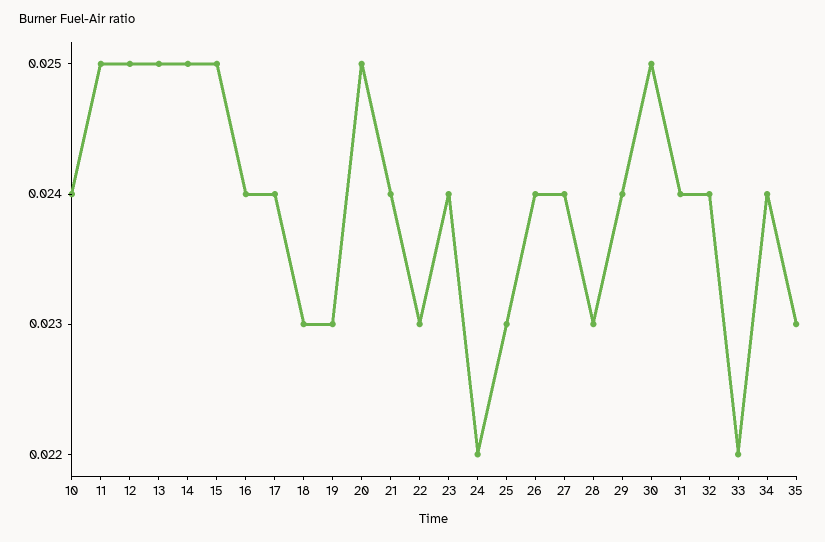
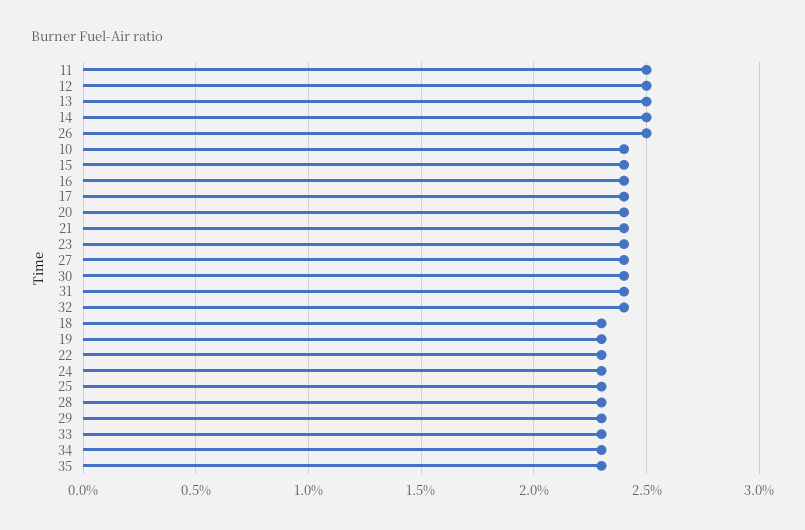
15: 0.025 -> 0.024
20: 0.025 -> 0.024
24: 0.022 -> 0.023
26: 0.024 -> 0.025
29: 0.024 -> 0.023
30: 0.025 -> 0.024
33: 0.022 -> 0.023
34: 0.024 -> 0.023

